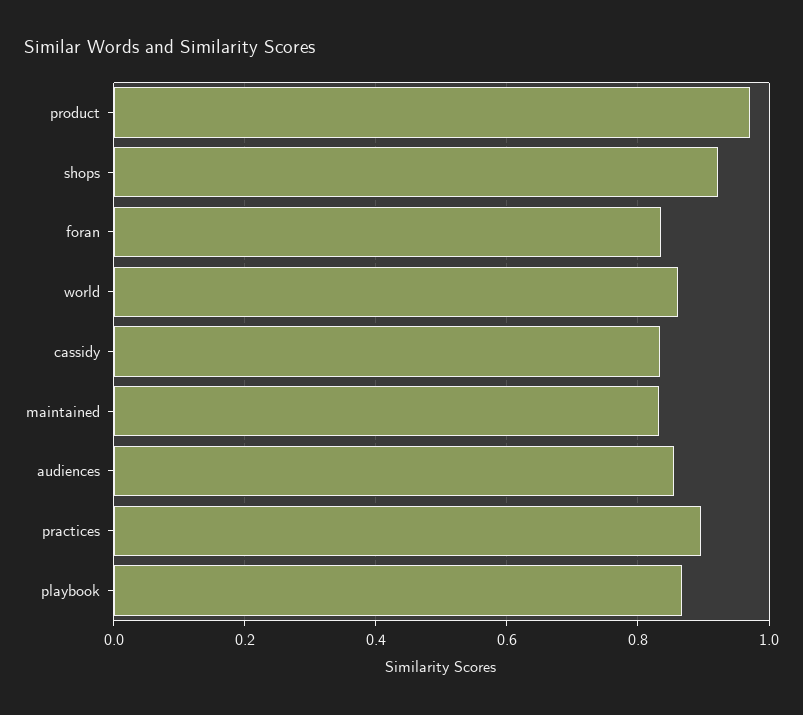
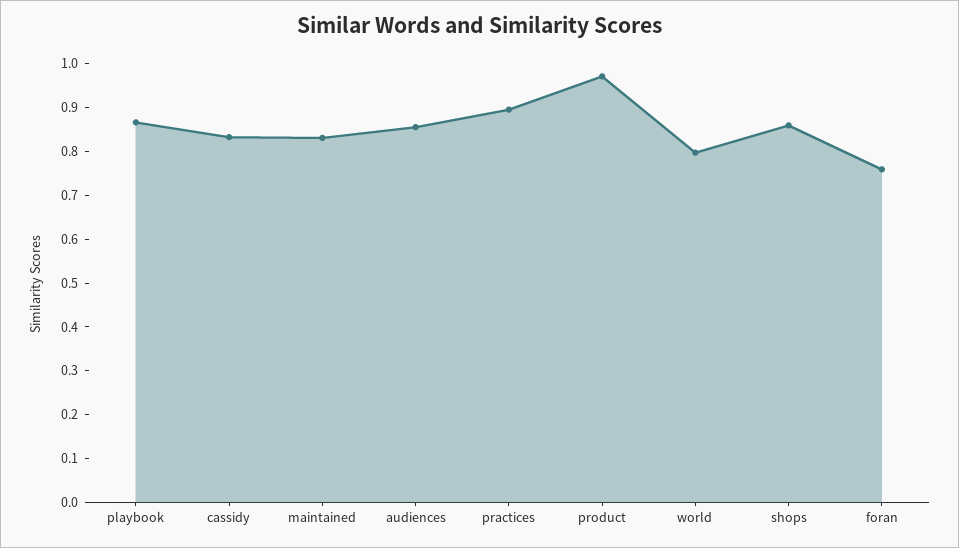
shops: 0.92 -> 0.86
foran: 0.84 -> 0.76
world: 0.86 -> 0.8

